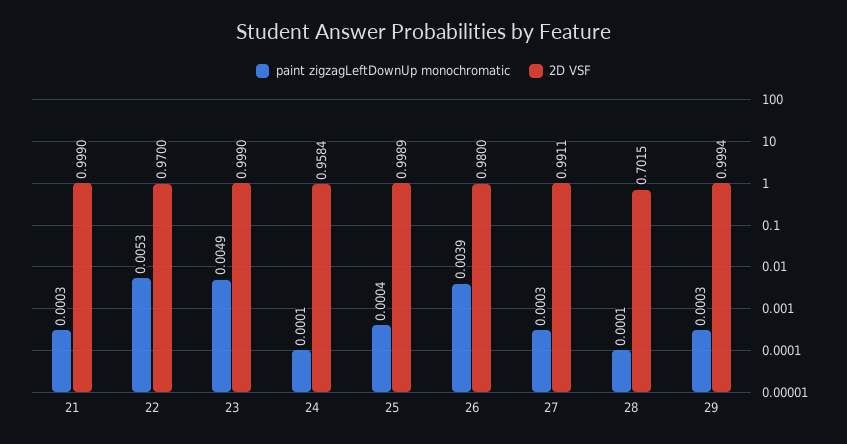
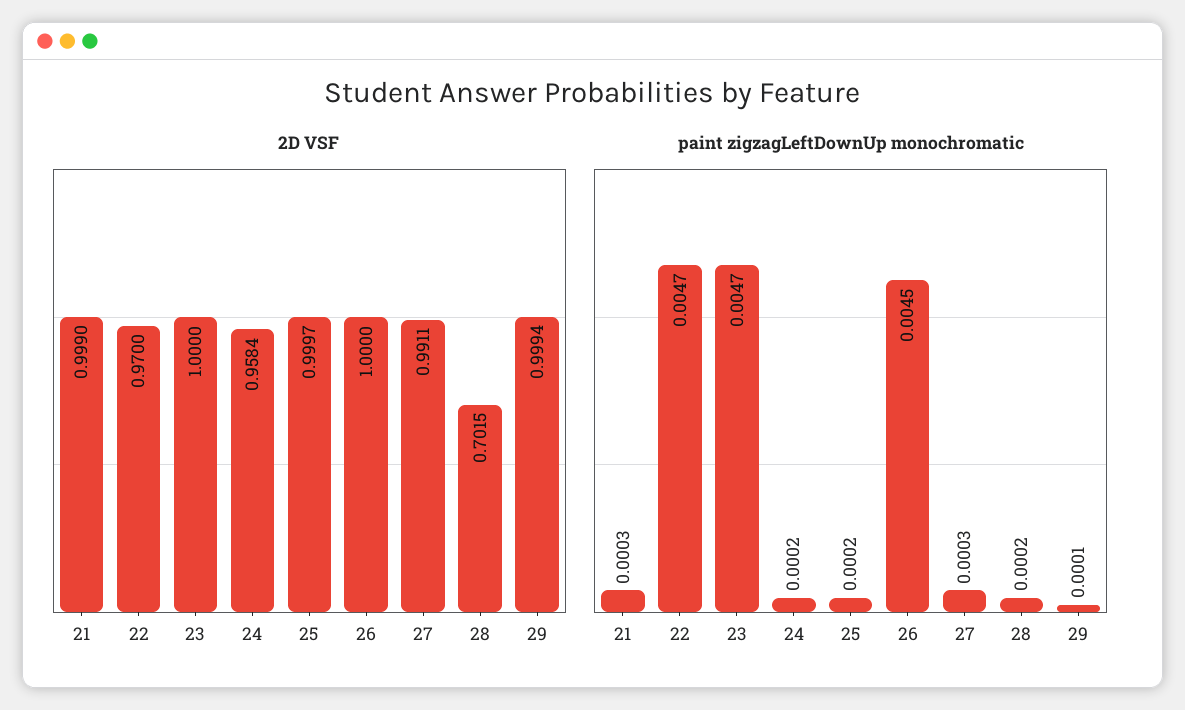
paint zigzagLeftDownUp monochromatic, 22: 0.0053 -> 0.0047
paint zigzagLeftDownUp monochromatic, 23: 0.0049 -> 0.0047
2D VSF, 23: 0.999 -> 1
paint zigzagLeftDownUp monochromatic, 24: 0.0001 -> 0.0002
paint zigzagLeftDownUp monochromatic, 25: 0.0004 -> 0.0002
2D VSF, 25: 0.9989 -> 0.9997
paint zigzagLeftDownUp monochromatic, 26: 0.0039 -> 0.0045
2D VSF, 26: 0.98 -> 1
paint zigzagLeftDownUp monochromatic, 28: 0.0001 -> 0.0002
paint zigzagLeftDownUp monochromatic, 29: 0.0003 -> 0.0001

